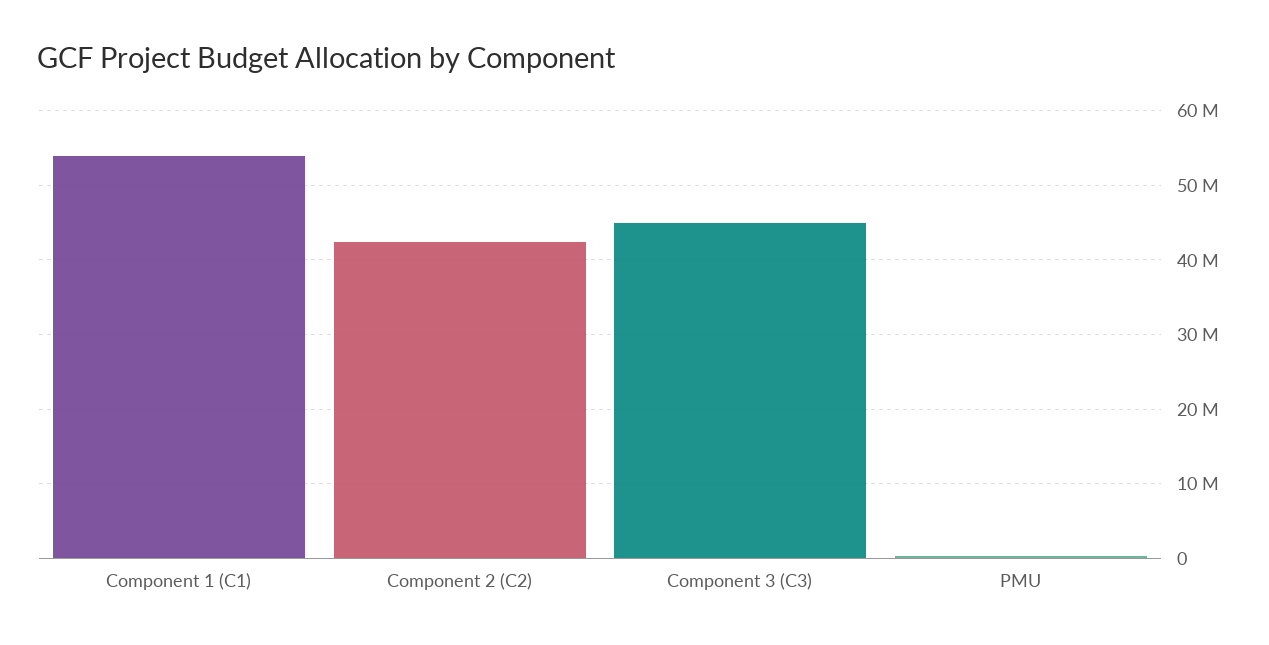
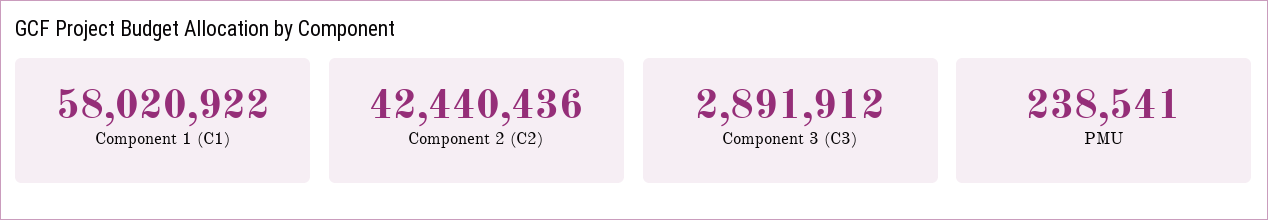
Component 1 (C1): 54000000 -> 58020922
Component 3 (C3): 45000000 -> 2891912

